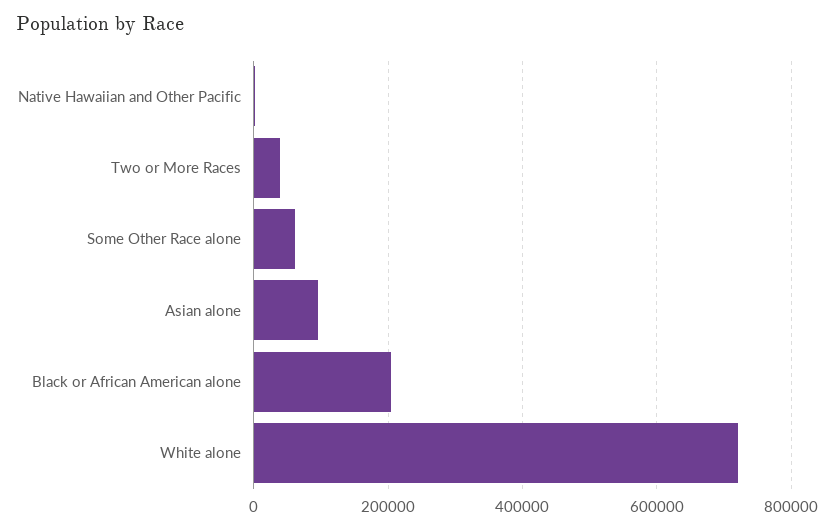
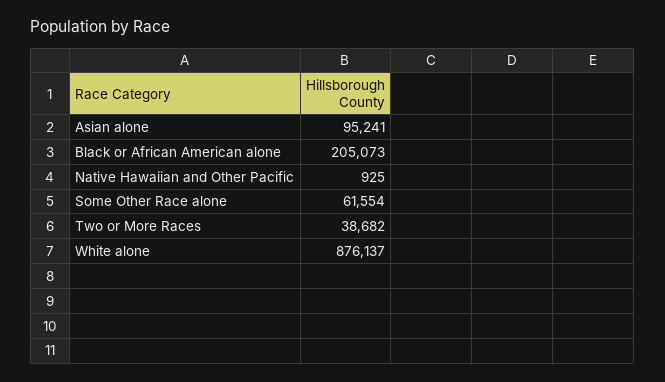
White alone: 720000 -> 876137

